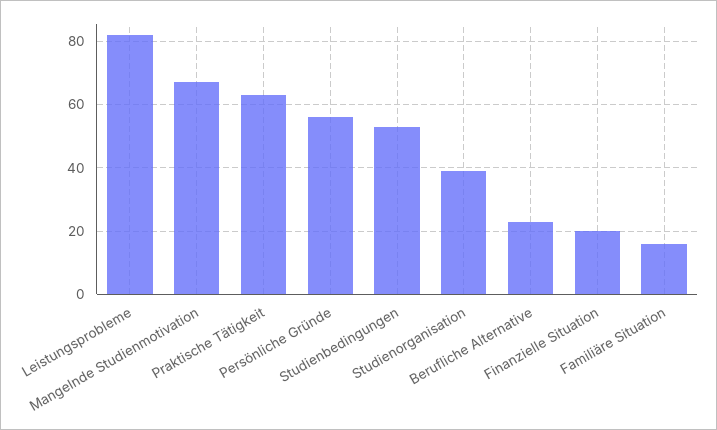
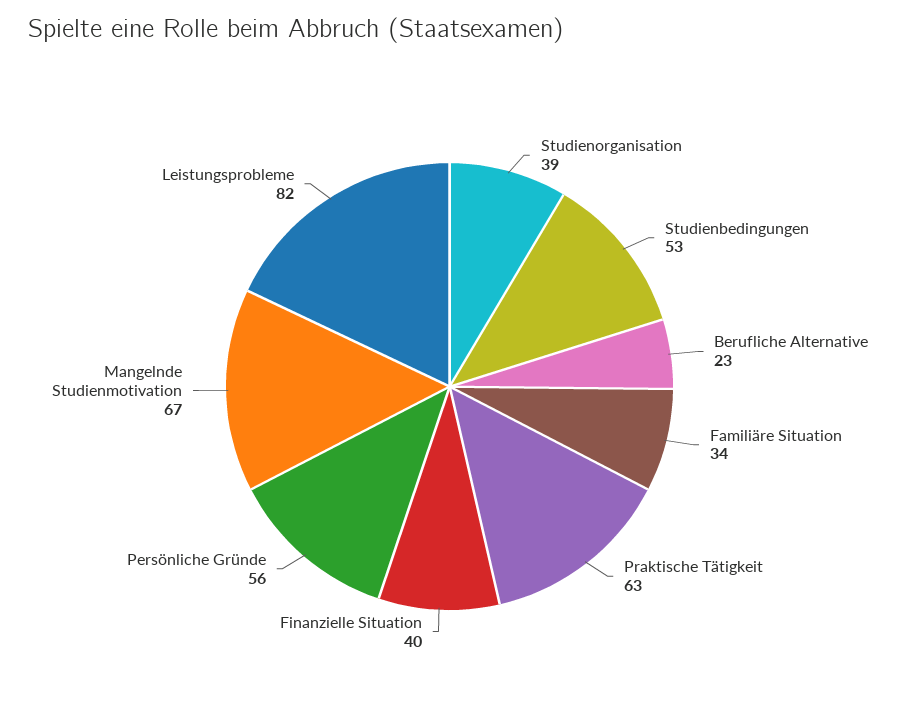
Finanzielle Situation: 20 -> 40
Familiäre Situation: 15 -> 34

